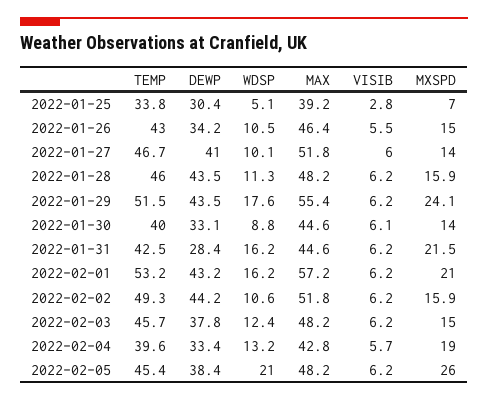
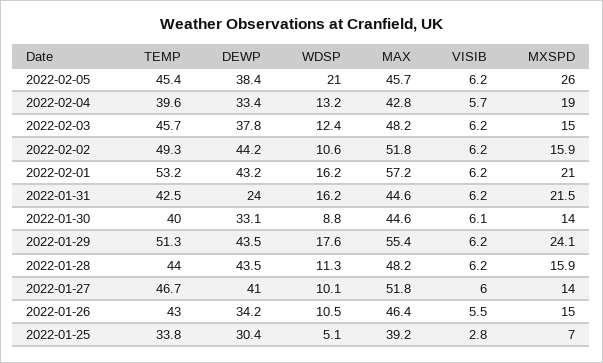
TEMP, 2022-01-28: 46 -> 44
TEMP, 2022-01-29: 51.5 -> 51.3
DEWP, 2022-01-31: 28.4 -> 24
MAX, 2022-02-05: 48.2 -> 45.7

